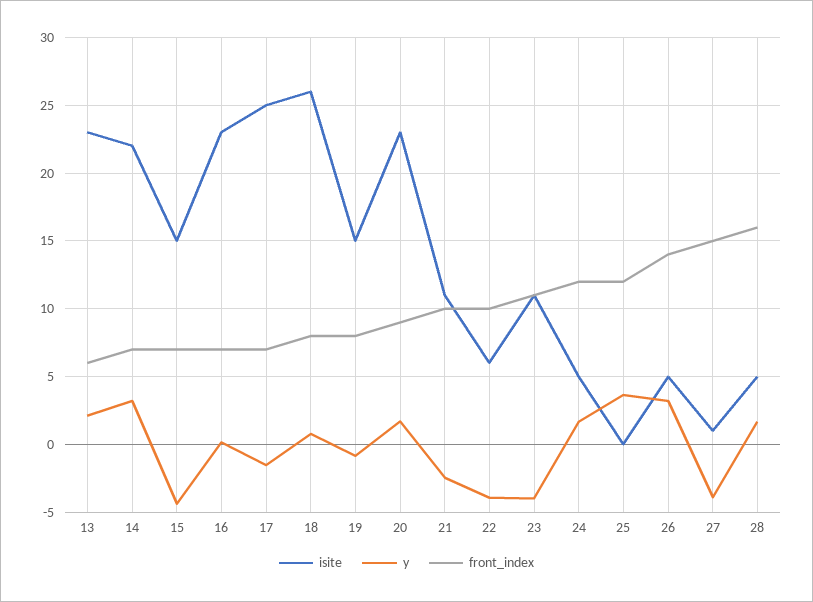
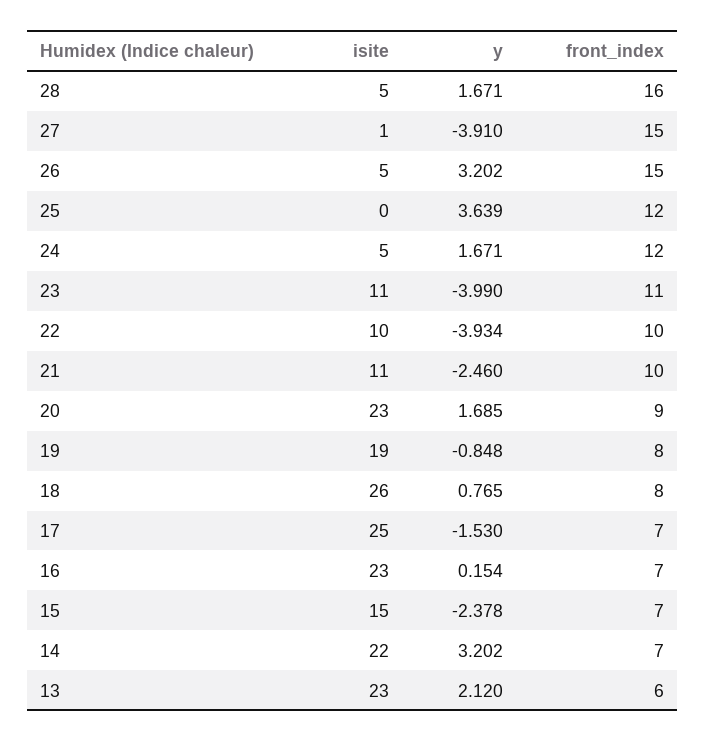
y, 15: -4.5 -> -2.378
isite, 19: 15 -> 19
isite, 22: 6 -> 10
front_index, 26: 14 -> 15

